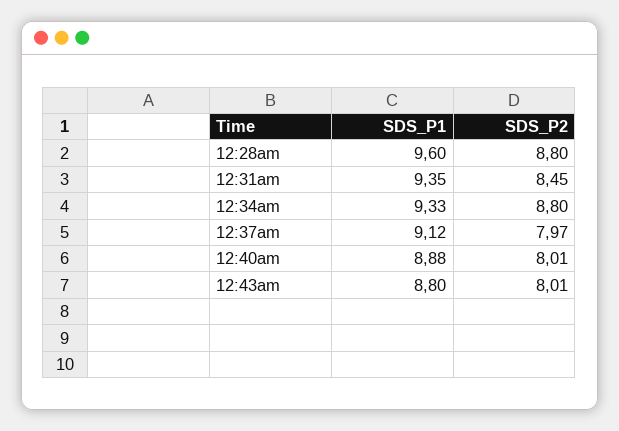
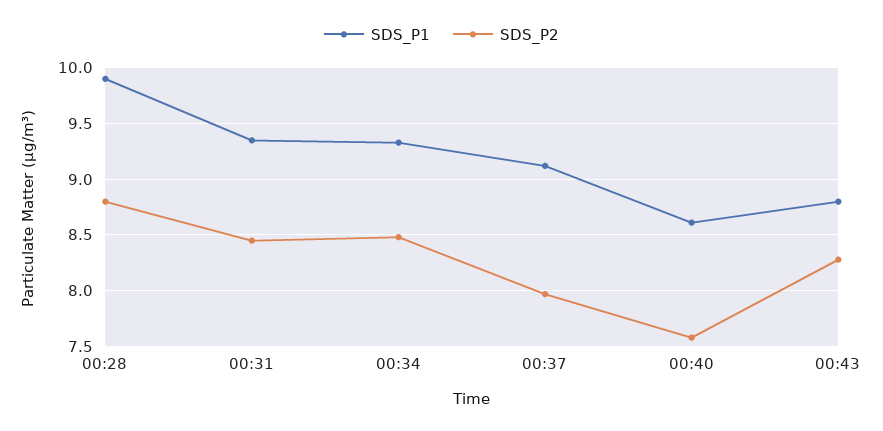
SDS_P1, 12:28am: 9.6 -> 9.9
SDS_P2, 12:34am: 8.8 -> 8.5
SDS_P1, 12:40am: 8.88 -> 8.6
SDS_P2, 12:40am: 8.01 -> 7.6
SDS_P2, 12:43am: 8.01 -> 8.3

